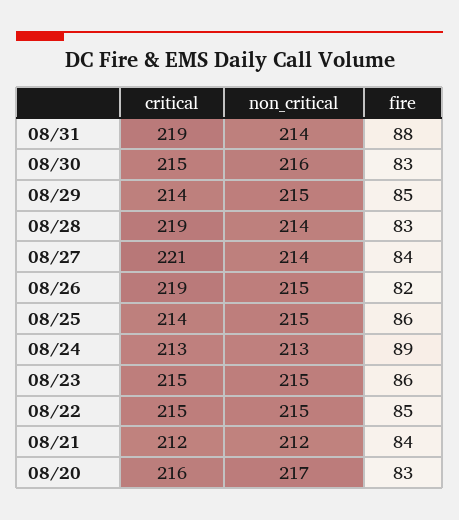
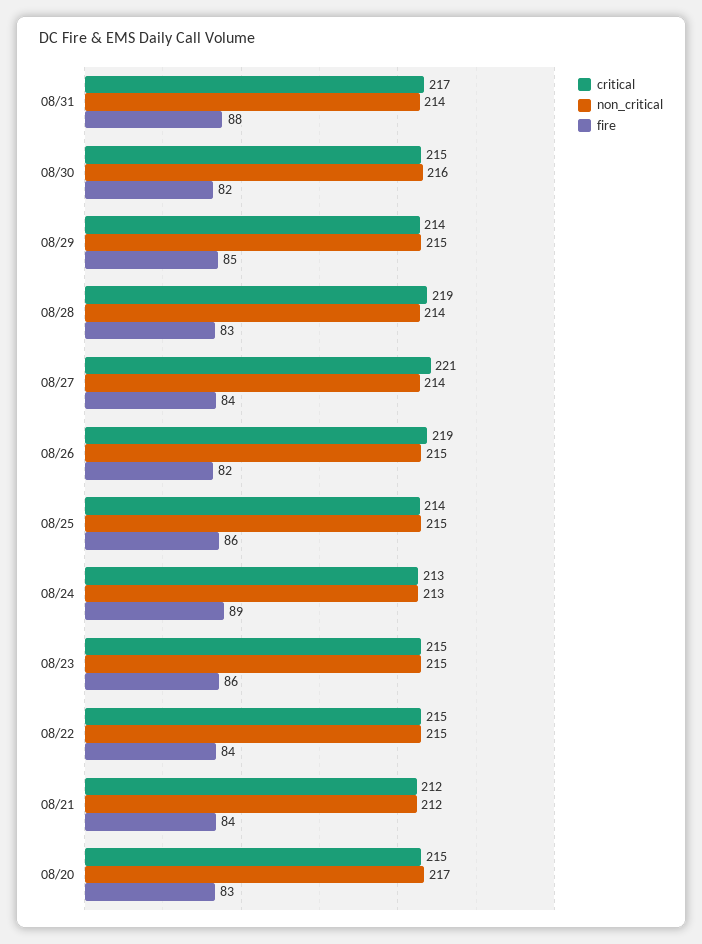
critical, 08/31: 219 -> 217
fire, 08/30: 83 -> 82
fire, 08/22: 85 -> 84
critical, 08/20: 216 -> 215

